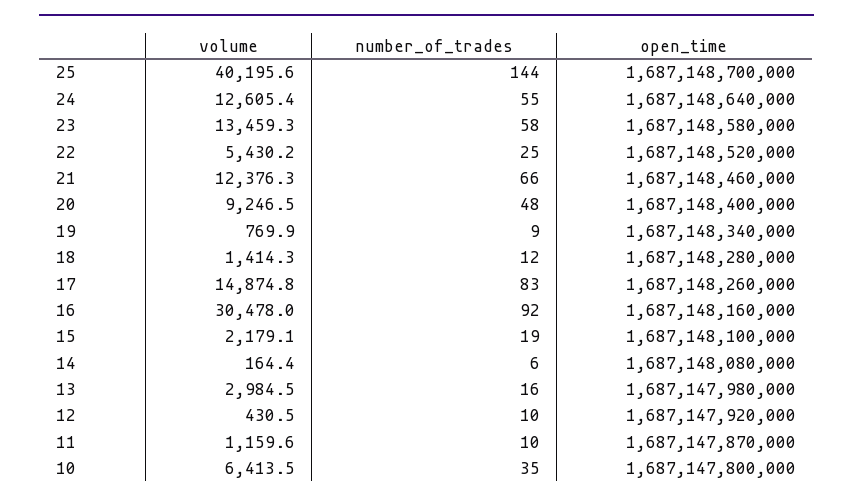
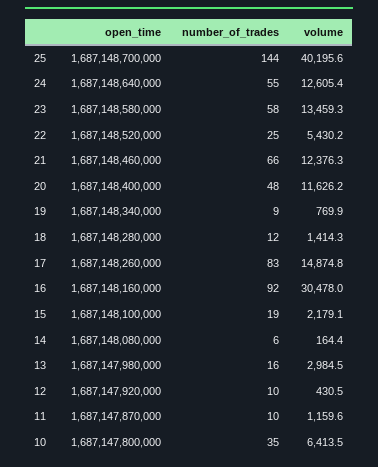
volume, 20: 9246.5 -> 11626.2

